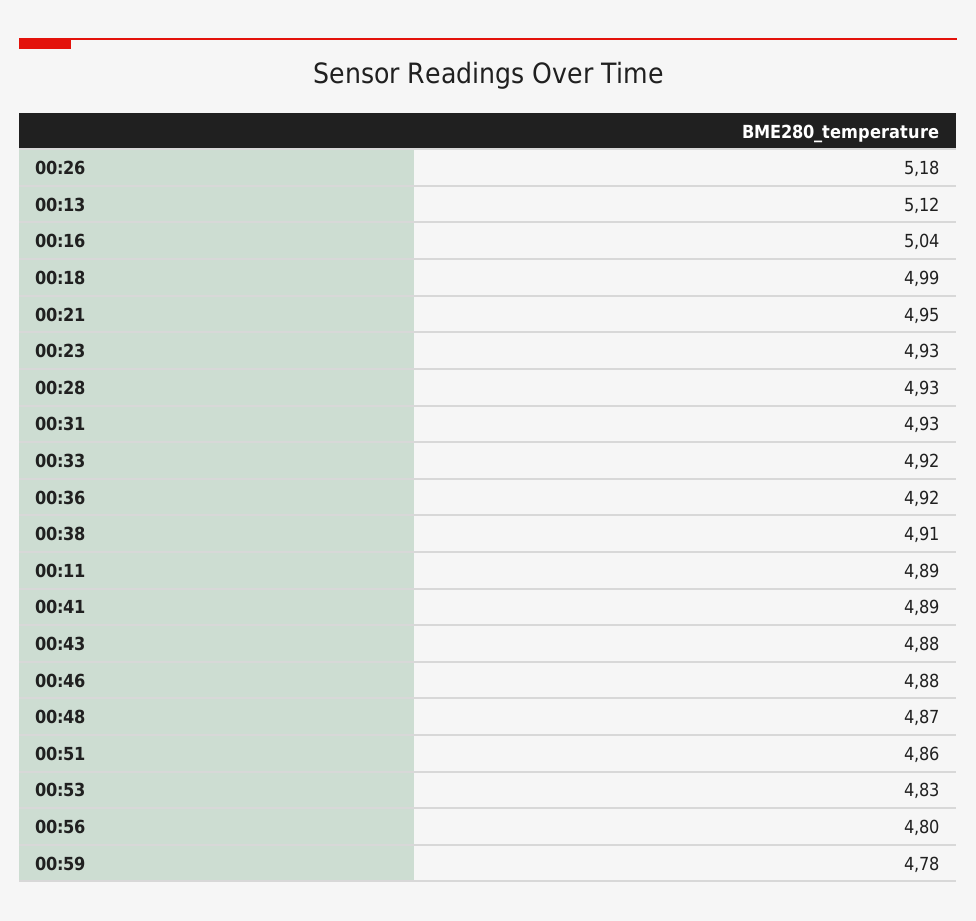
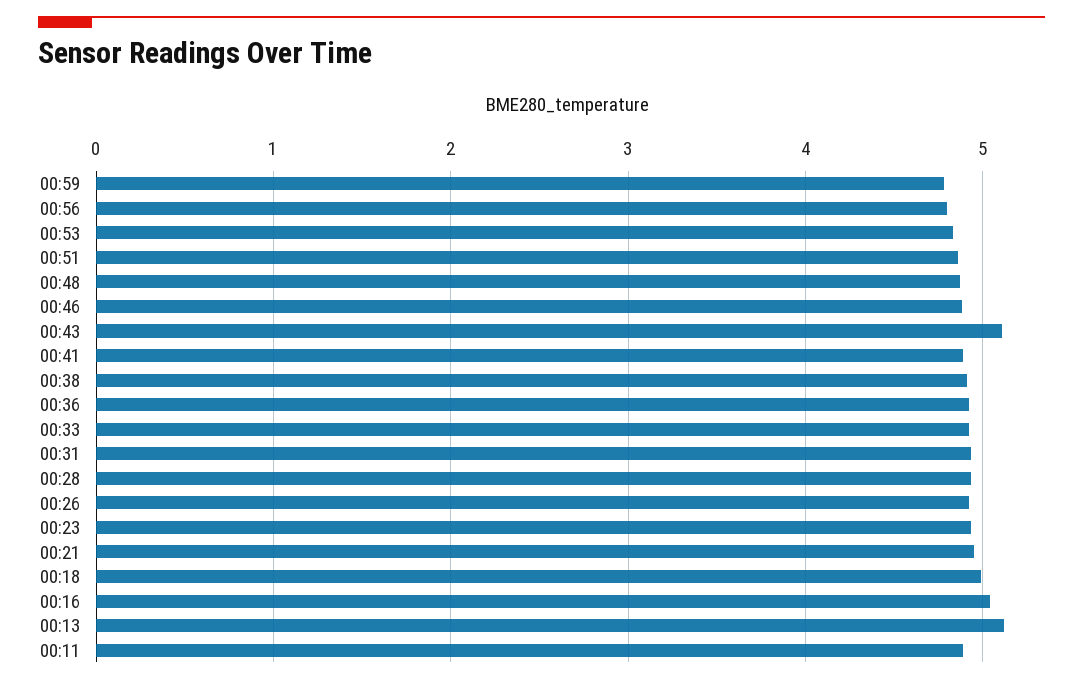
00:26: 5.18 -> 4.9
00:43: 4.88 -> 5.1

